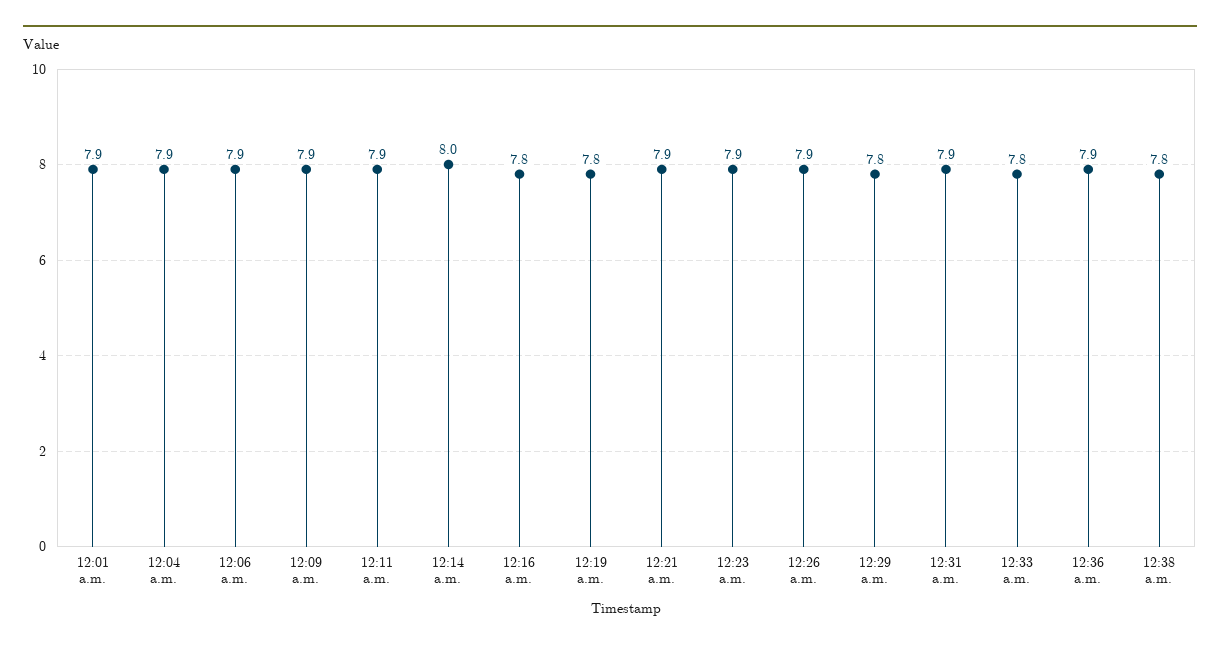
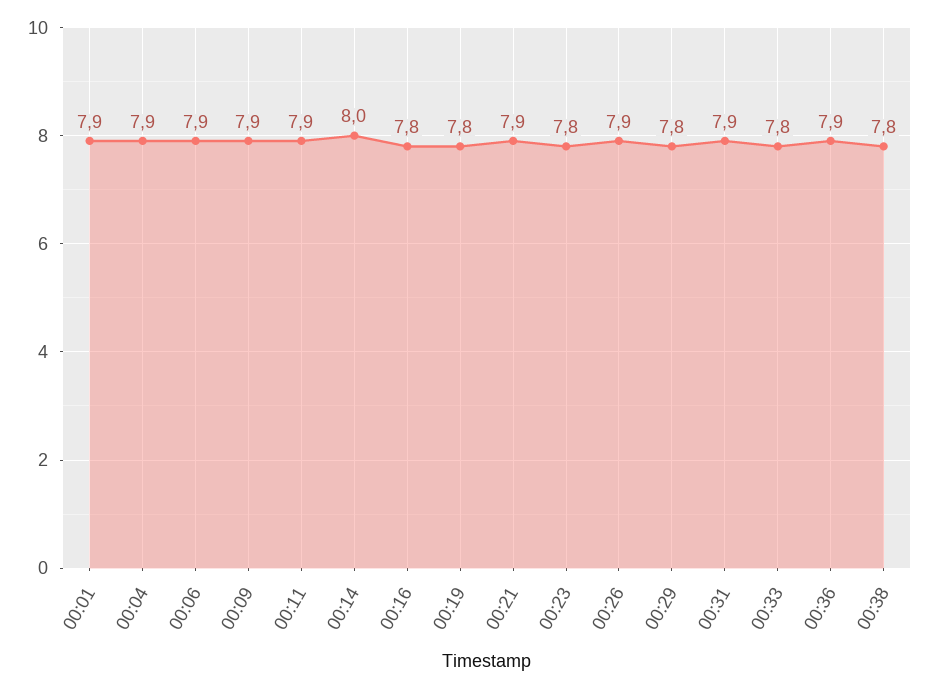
12:23 a.m.: 7.9 -> 7.8

